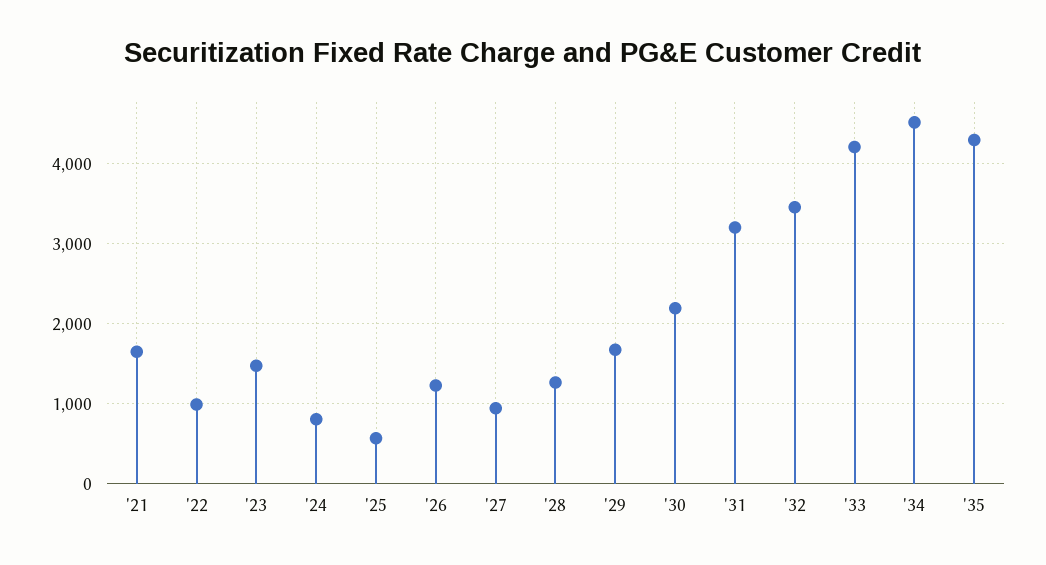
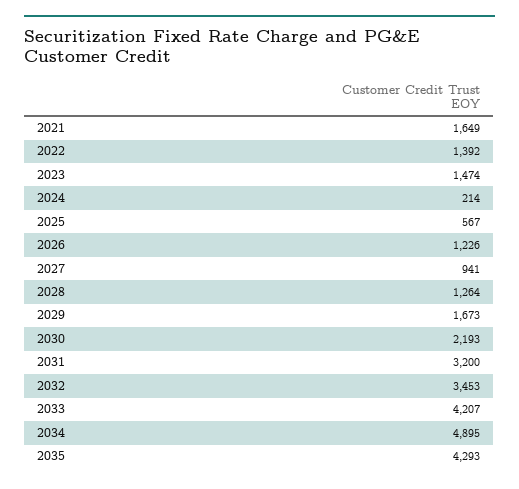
'22: 1000 -> 1392
'24: 800 -> 214
'34: 4500 -> 4895

